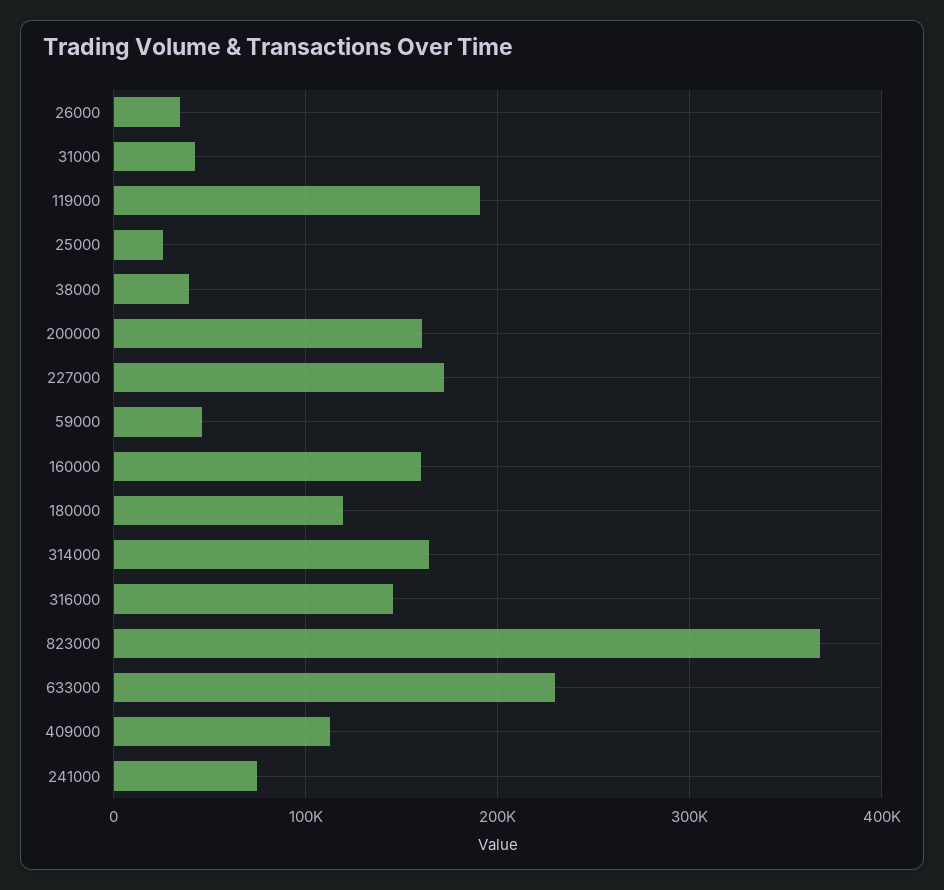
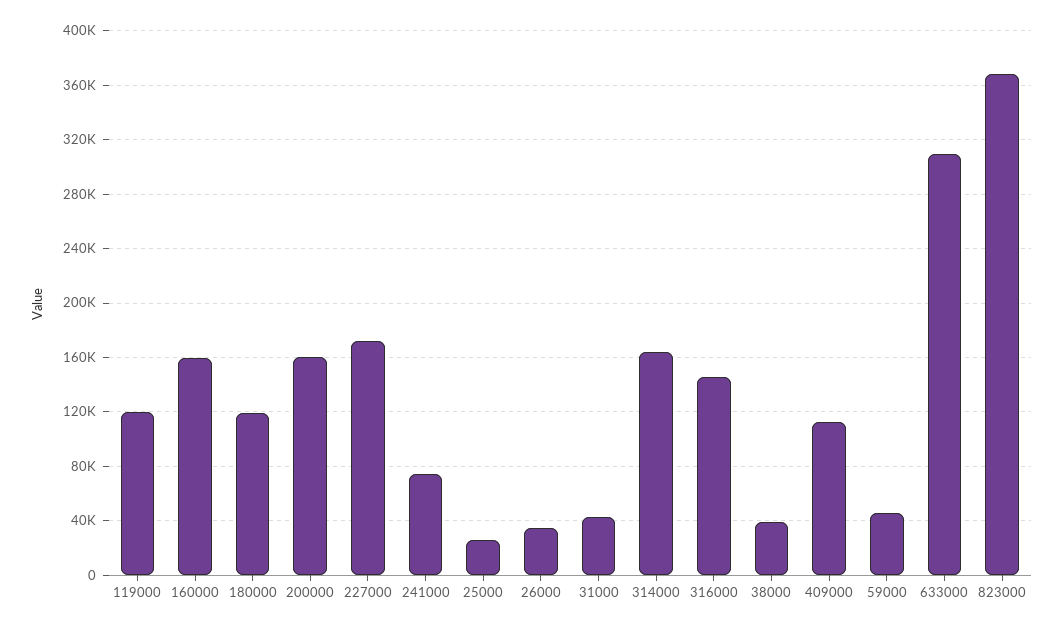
119000: 190000 -> 120000
633000: 230000 -> 310000

